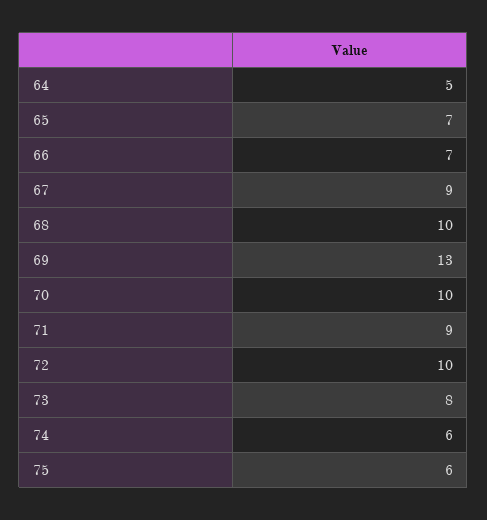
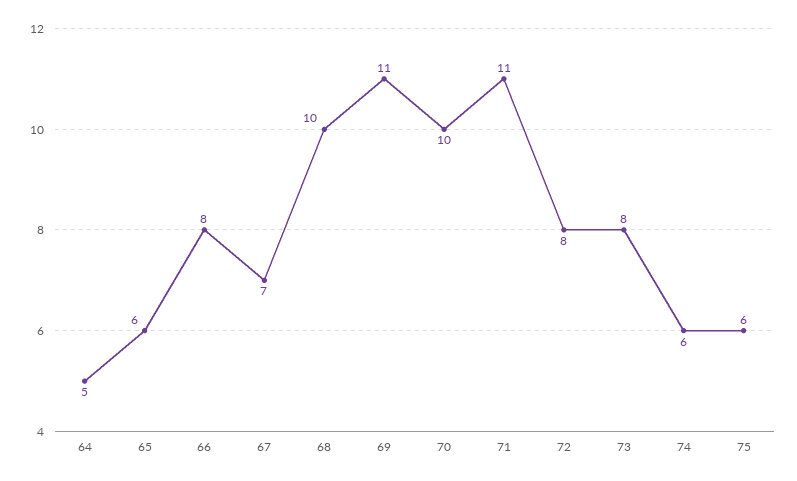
65: 7 -> 6
66: 7 -> 8
67: 9 -> 7
69: 13 -> 11
71: 9 -> 11
72: 10 -> 8

